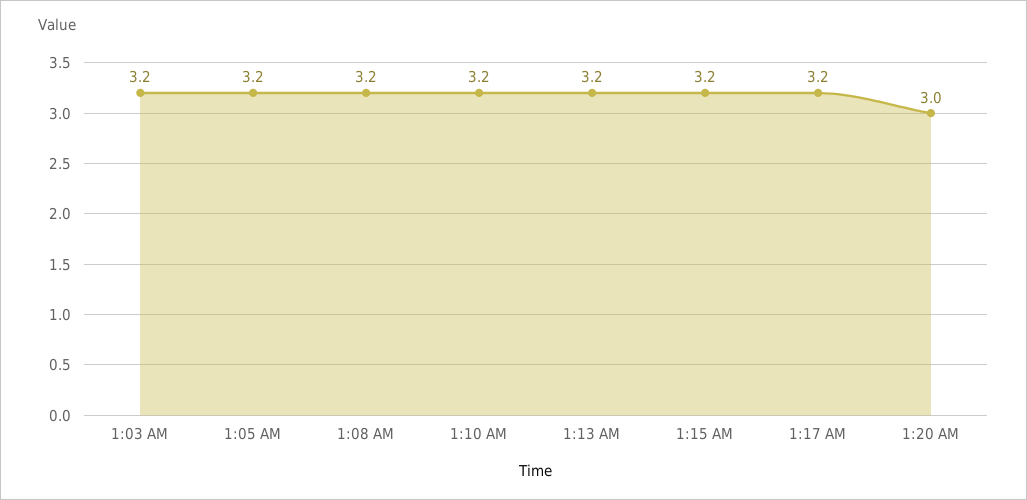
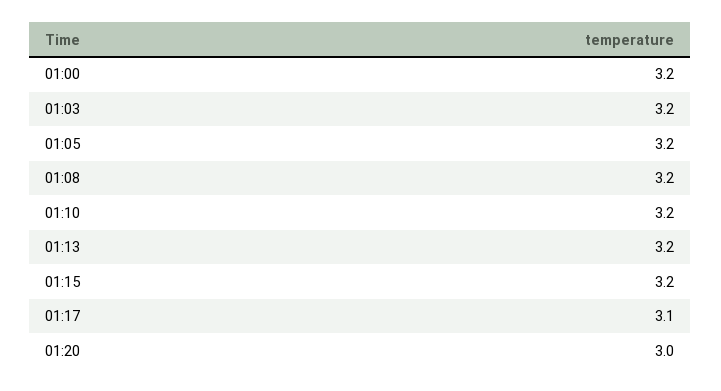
1:17 AM: 3.2 -> 3.1
01:00: none -> 3.2

